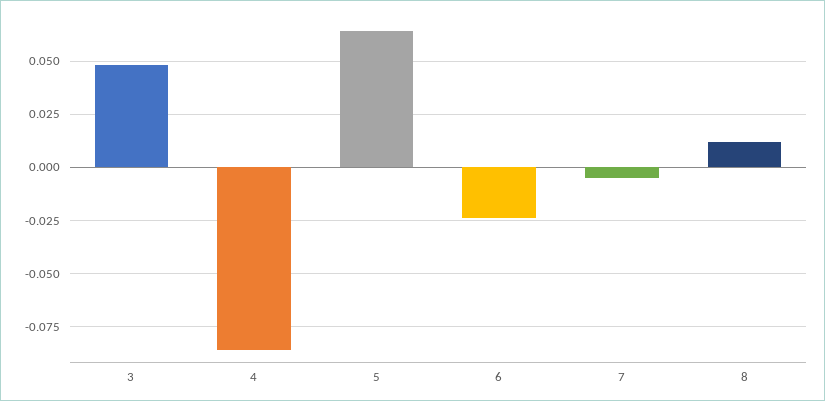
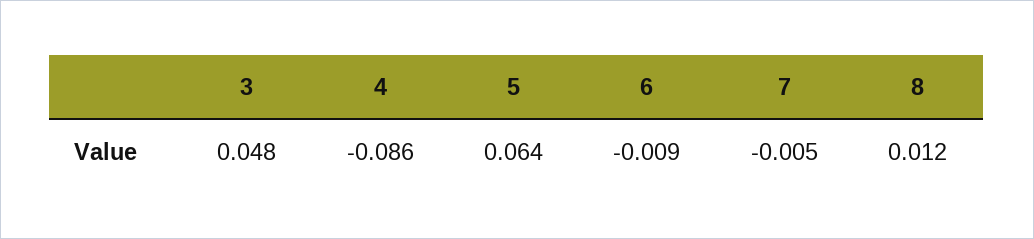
6: -0.025 -> -0.009

